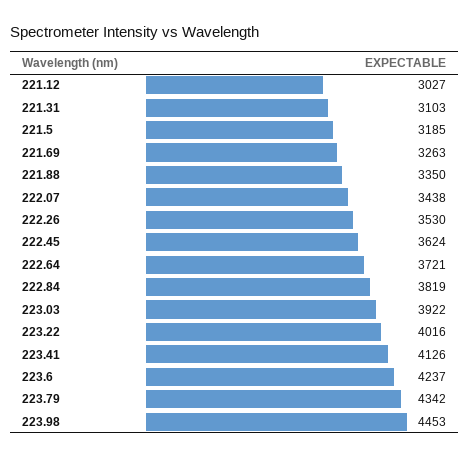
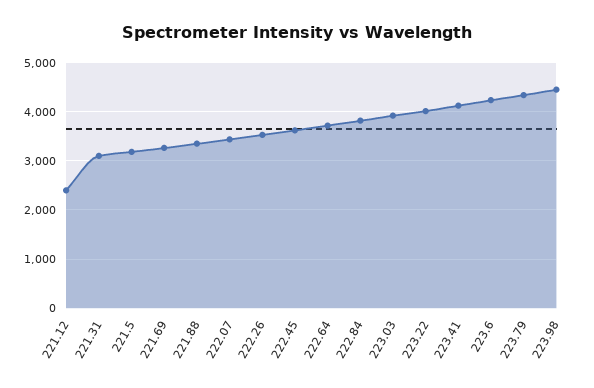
221.12: 3027 -> 2400

